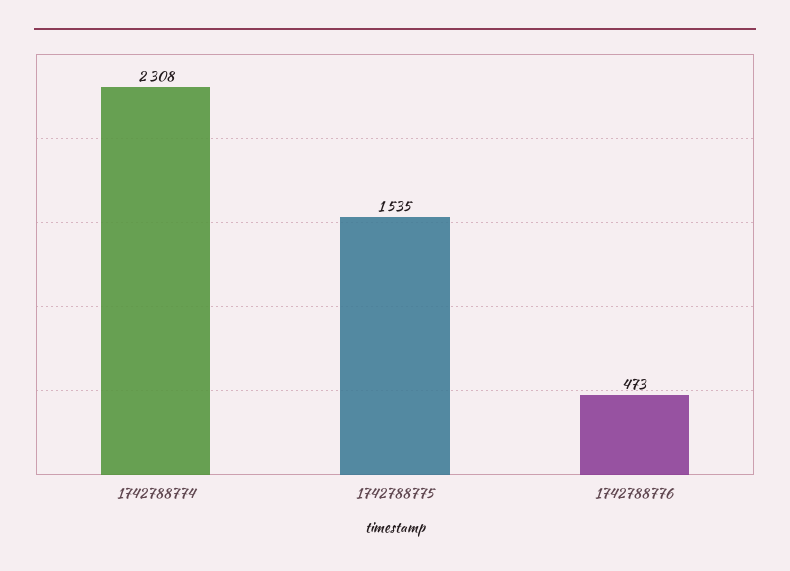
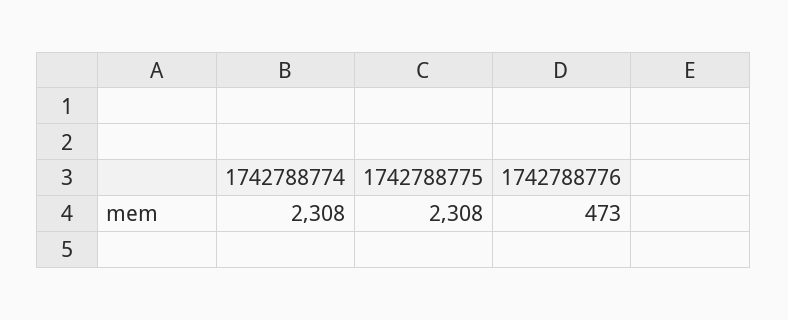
1742788775: 1535 -> 2308

